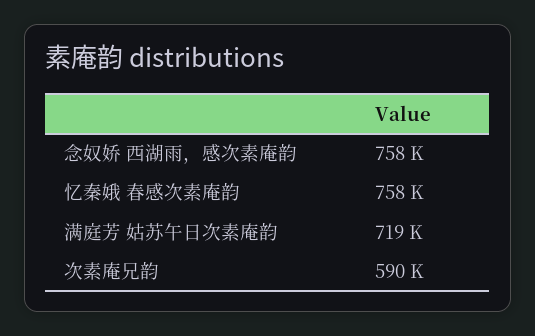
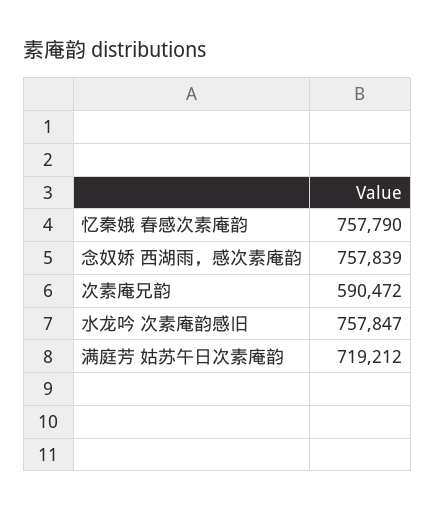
水龙吟 次素庵韵感旧: none -> 757847

